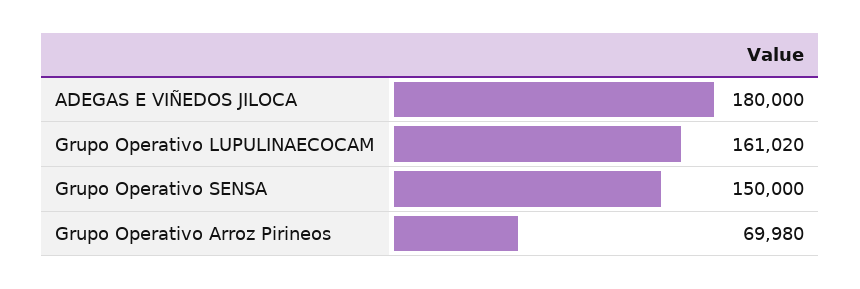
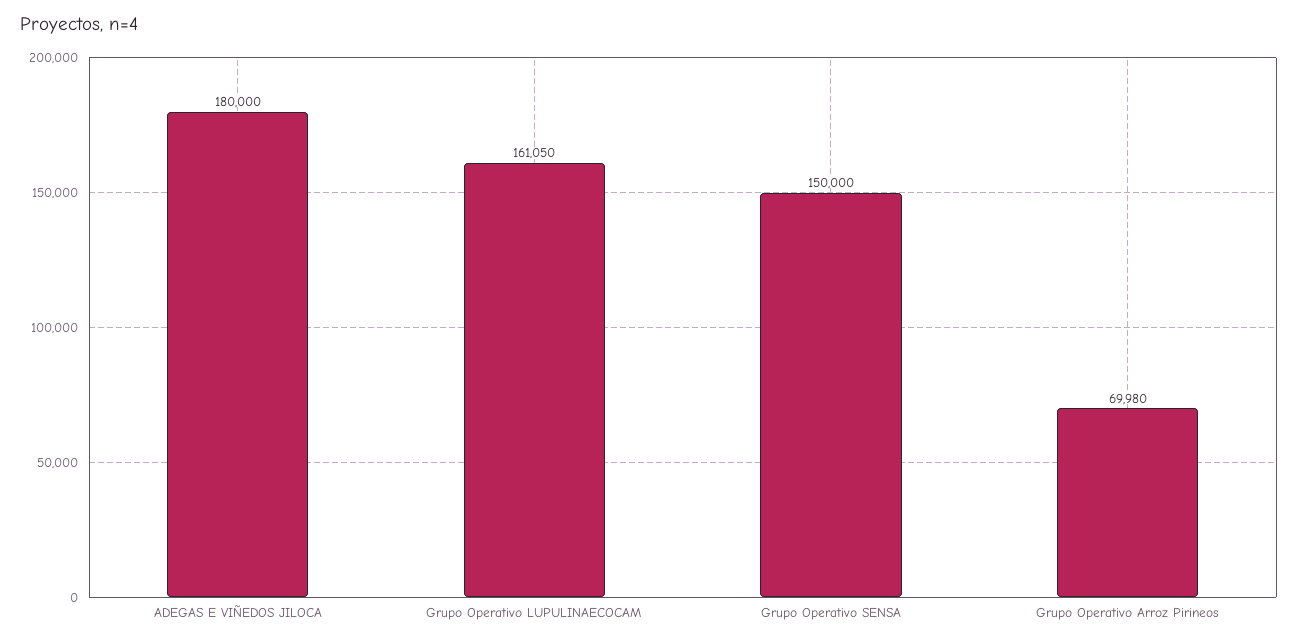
Grupo Operativo LUPULINAECOCAM: 161020 -> 161050

